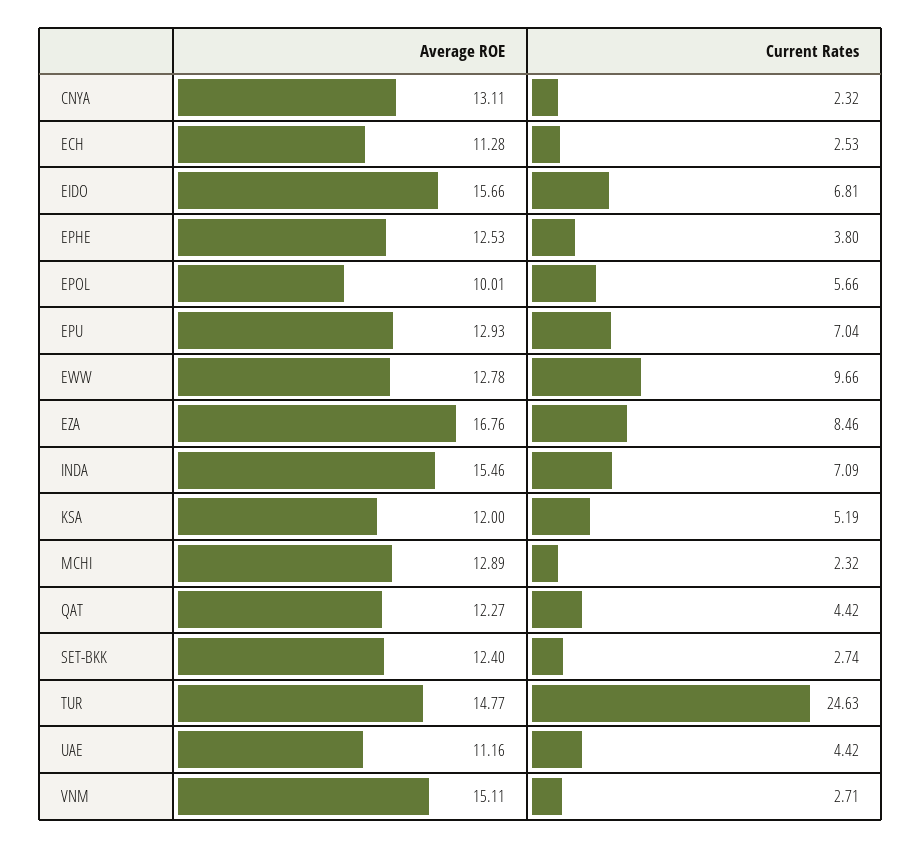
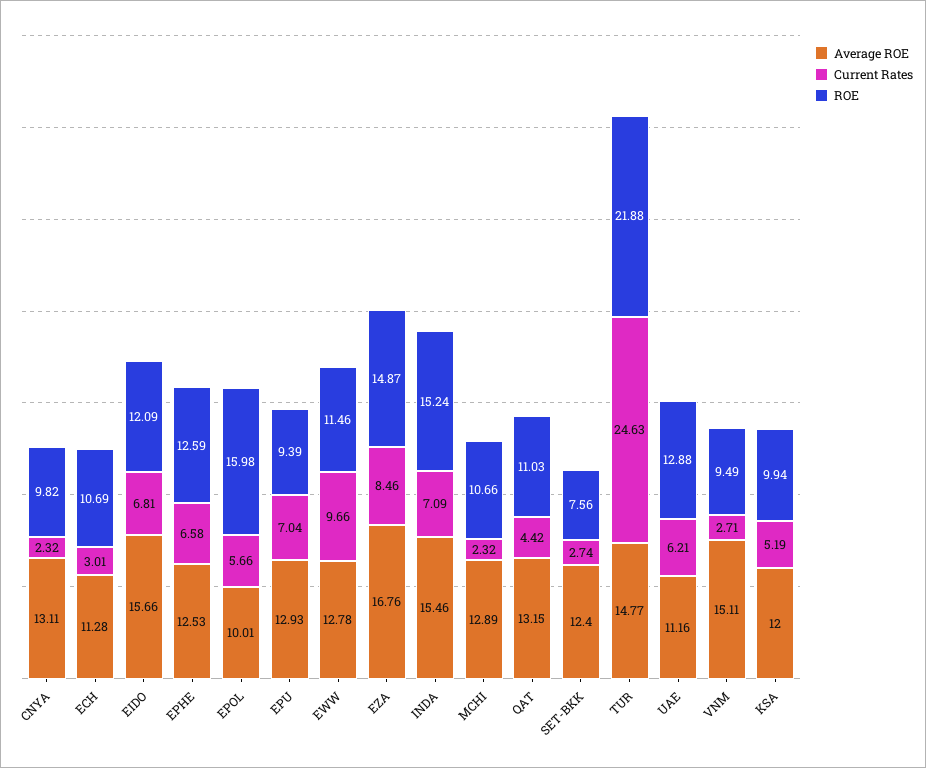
Current Rates, ECH: 2.53 -> 3.01
Current Rates, EPHE: 3.8 -> 6.58
Average ROE, QAT: 12.27 -> 13.15
Current Rates, UAE: 4.42 -> 6.21
ROE, CNYA: none -> 9.82
ROE, ECH: none -> 10.69
ROE, EIDO: none -> 12.09
ROE, EPHE: none -> 12.59
ROE, EPOL: none -> 15.98
ROE, EPU: none -> 9.39
ROE, EWW: none -> 11.46
ROE, EZA: none -> 14.87
ROE, INDA: none -> 15.24
ROE, MCHI: none -> 10.66
ROE, QAT: none -> 11.03
ROE, SET-BKK: none -> 7.56
ROE, TUR: none -> 21.88
ROE, UAE: none -> 12.88
ROE, VNM: none -> 9.49
ROE, KSA: none -> 9.94

